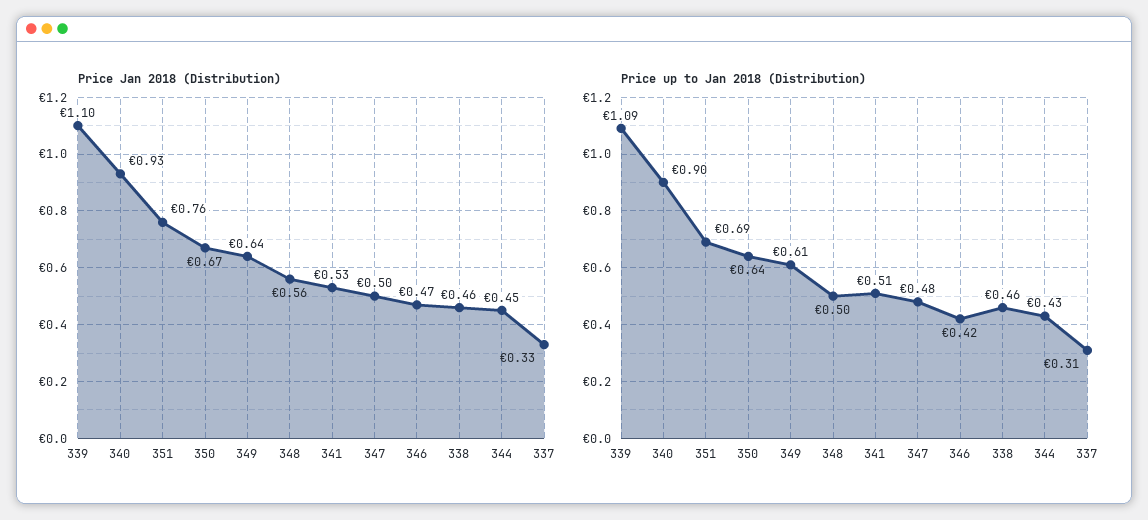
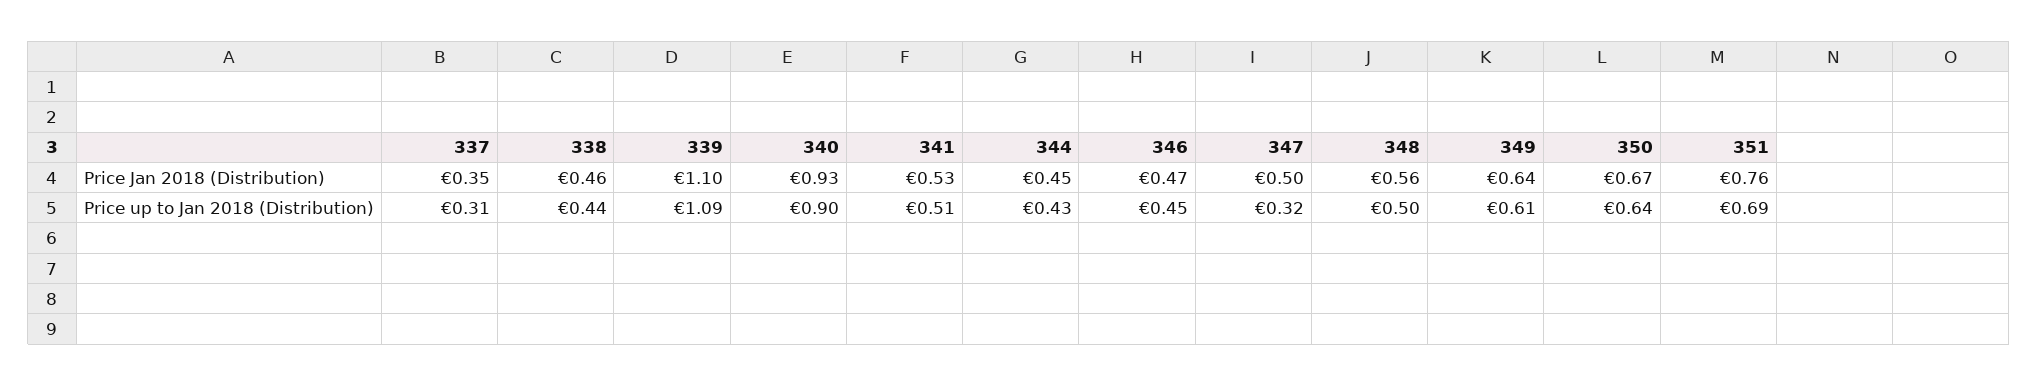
Price Jan 2018 (Distribution), 337: 0.33 -> 0.35
Price up to Jan 2018 (Distribution), 347: 0.48 -> 0.32
Price up to Jan 2018 (Distribution), 346: 0.42 -> 0.45
Price up to Jan 2018 (Distribution), 338: 0.46 -> 0.44

